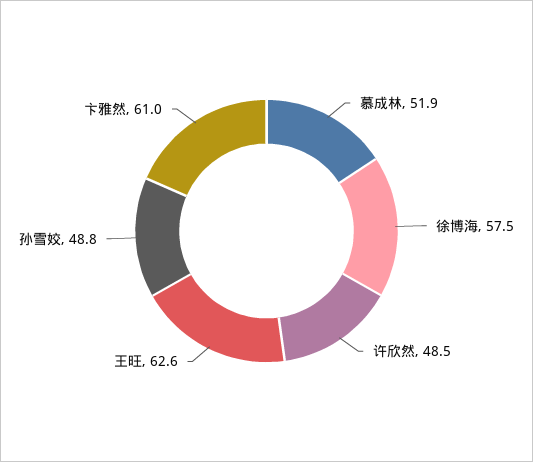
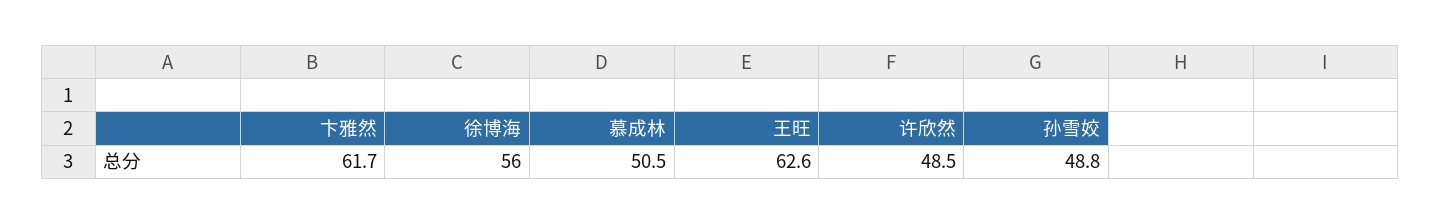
慕成林: 51.9 -> 50.5
徐博海: 57.5 -> 56
卞雅然: 61 -> 61.7

